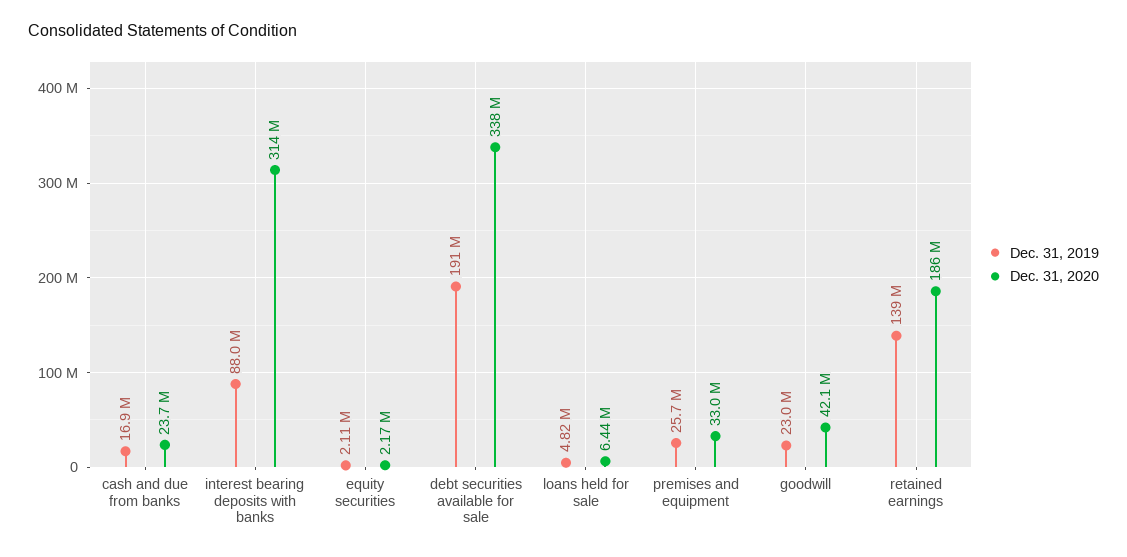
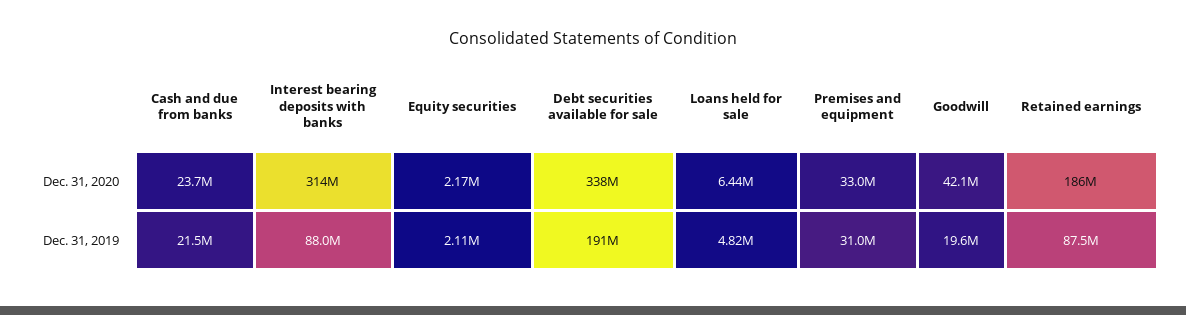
Dec. 31, 2019, cash and due from banks: 16900000 -> 21500000
Dec. 31, 2019, premises and equipment: 25700000 -> 31000000
Dec. 31, 2019, goodwill: 23000000 -> 19600000
Dec. 31, 2019, retained earnings: 139000000 -> 87500000

